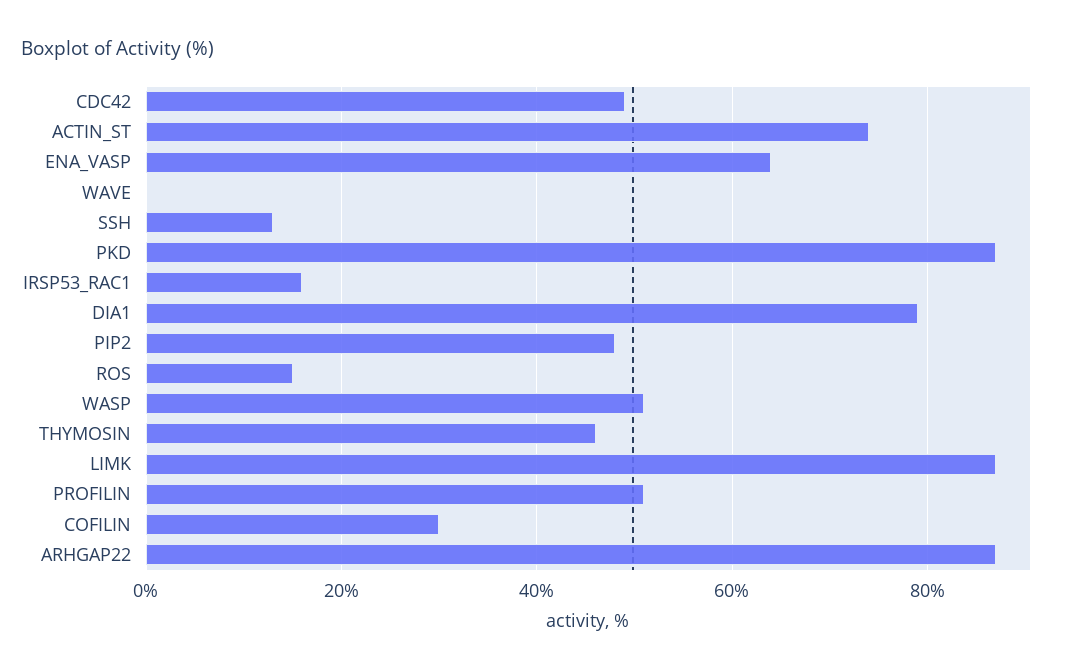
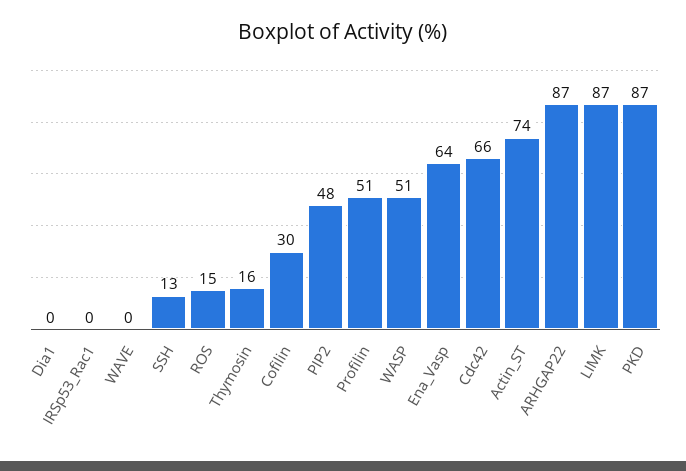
CDC42: 50 -> 66
IRSP53_RAC1: 15 -> 0
DIA1: 80 -> 0
THYMOSIN: 45 -> 16

